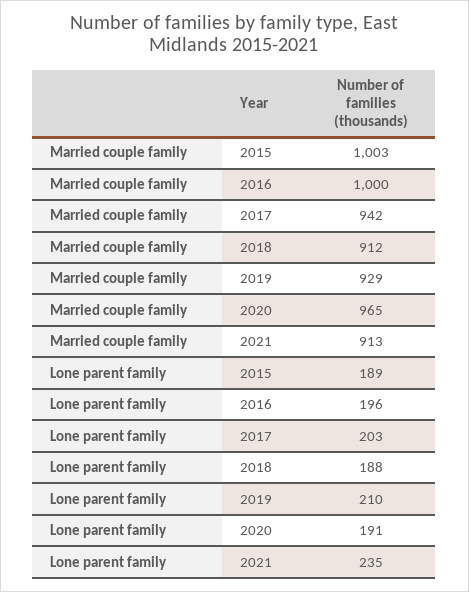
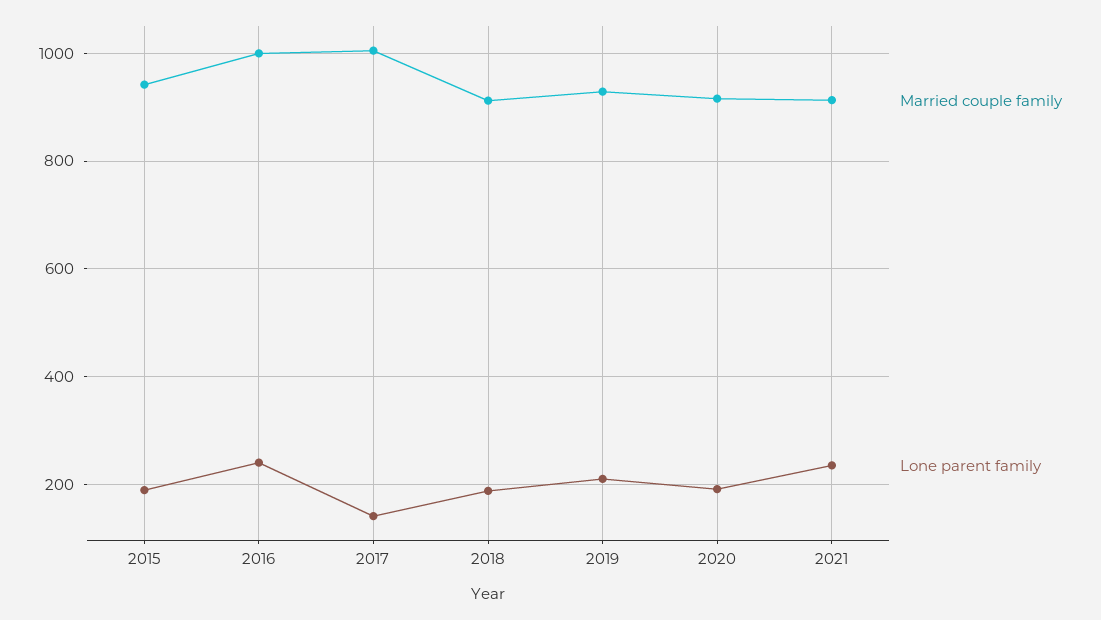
Married couple family, 2015: 1003 -> 940
Married couple family, 2017: 942 -> 1000
Married couple family, 2020: 965 -> 920
Lone parent family, 2016: 196 -> 240
Lone parent family, 2017: 203 -> 140

